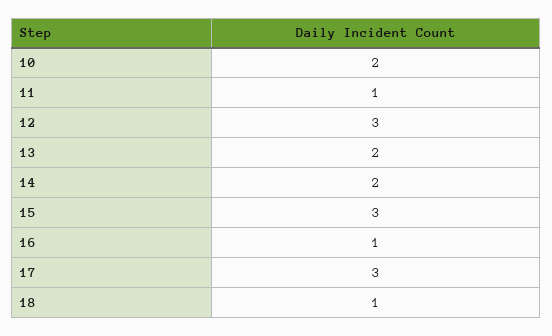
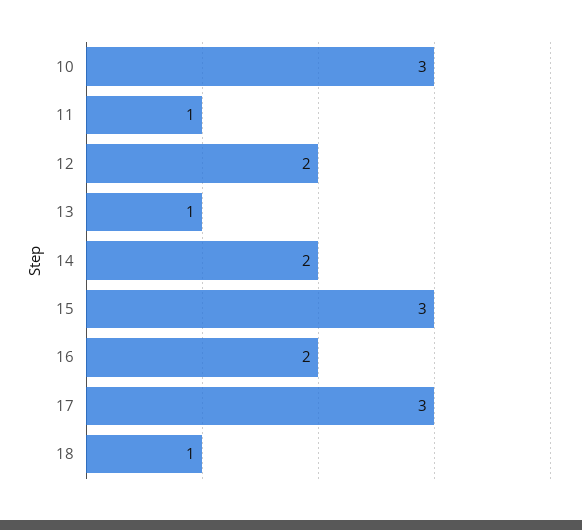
10: 2 -> 3
12: 3 -> 2
13: 2 -> 1
16: 1 -> 2

